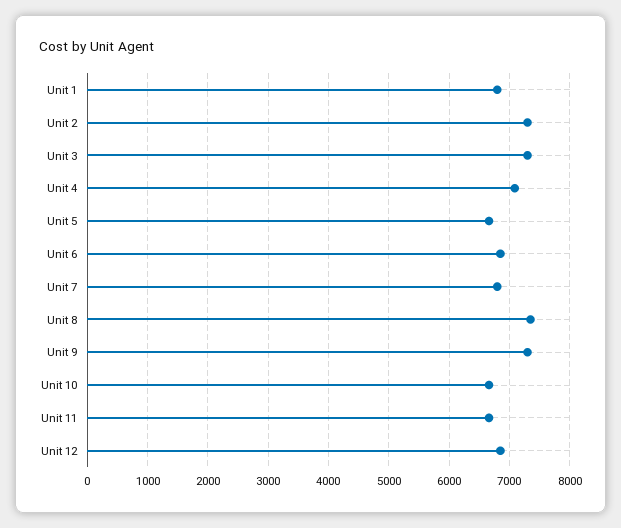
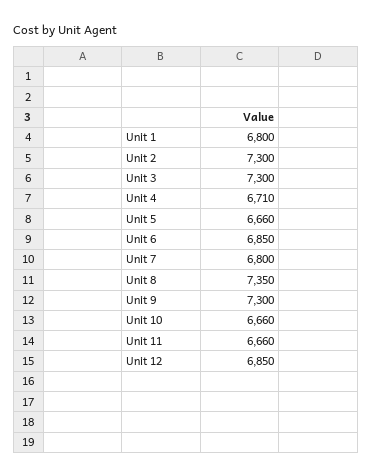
Unit 4: 7100 -> 6710

